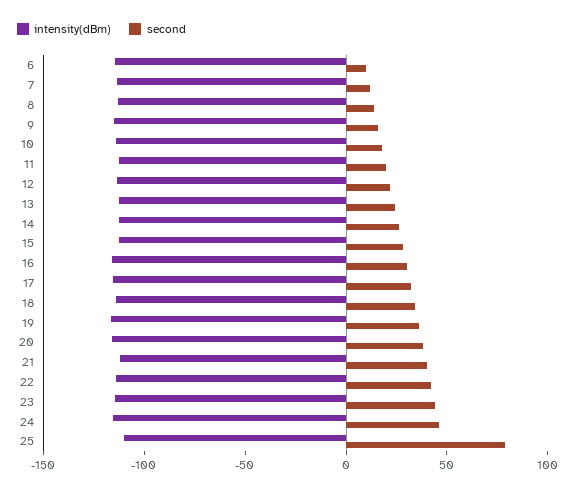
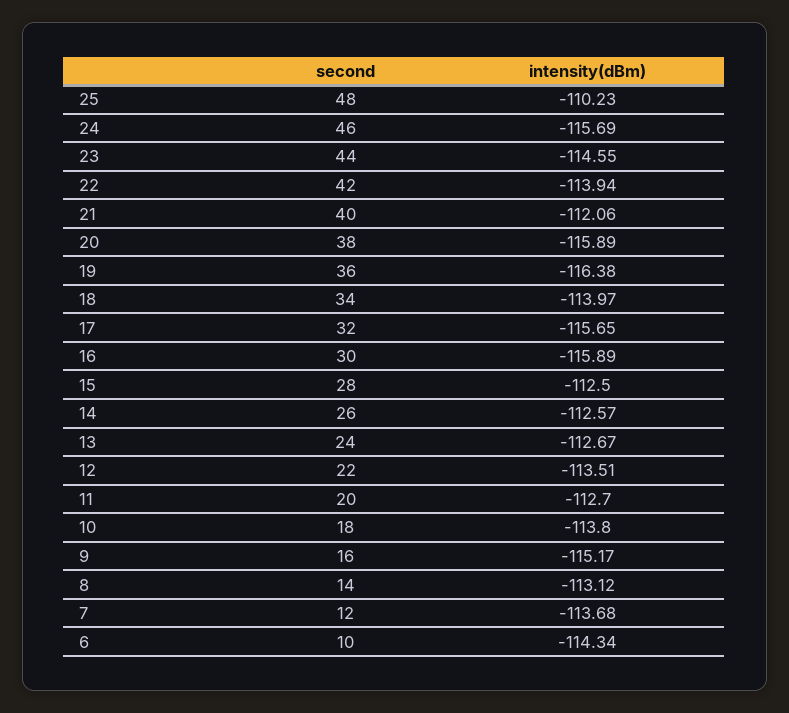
second, 25: 80 -> 48

